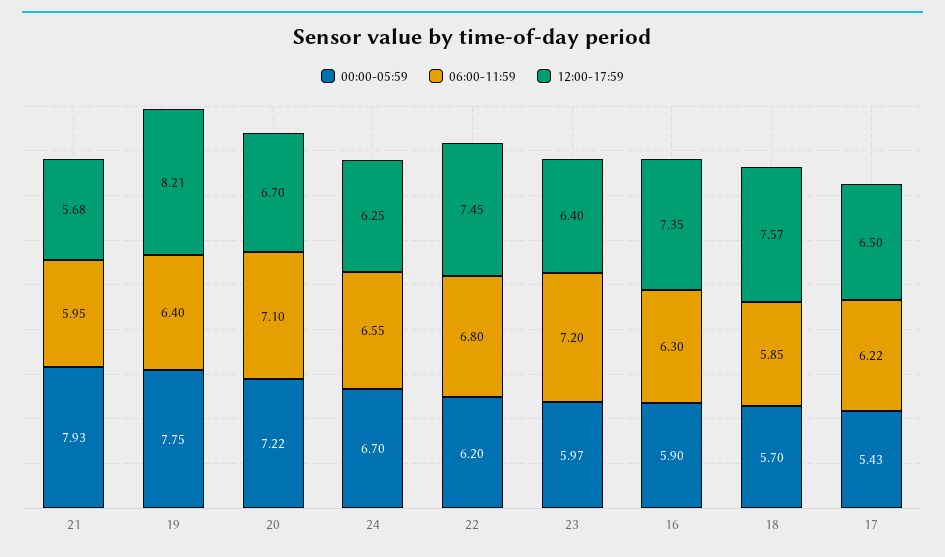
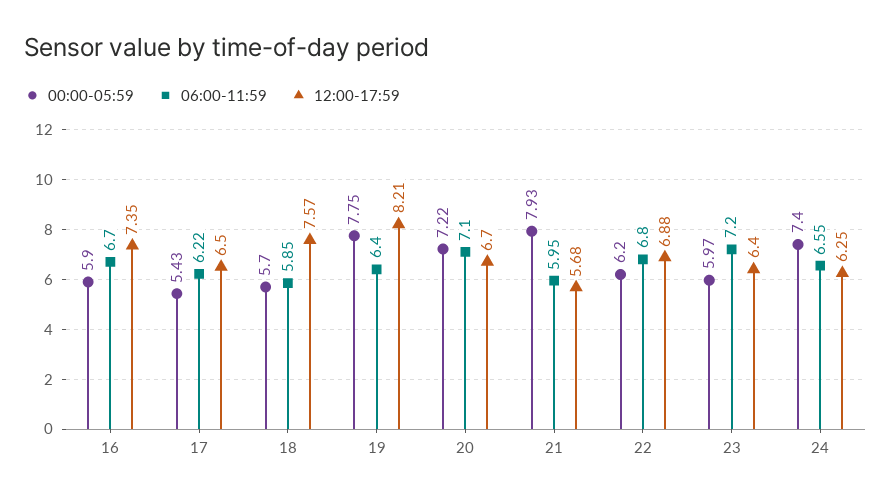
00:00-05:59, 24: 6.7 -> 7.4
12:00-17:59, 22: 7.45 -> 6.88
06:00-11:59, 16: 6.3 -> 6.7

